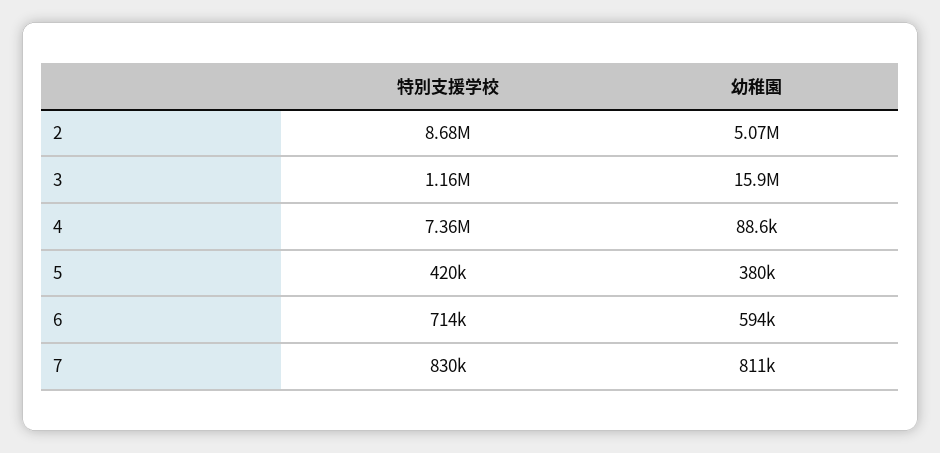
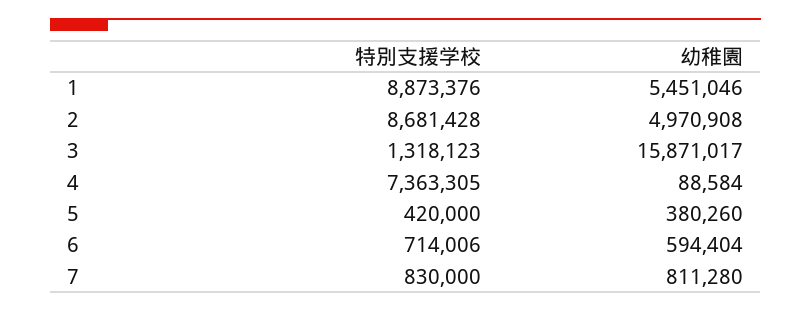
幼稚園, 2: 5070000 -> 4970908
特別支援学校, 3: 1160000 -> 1318123
特別支援学校, 1: none -> 8873376
幼稚園, 1: none -> 5451046

